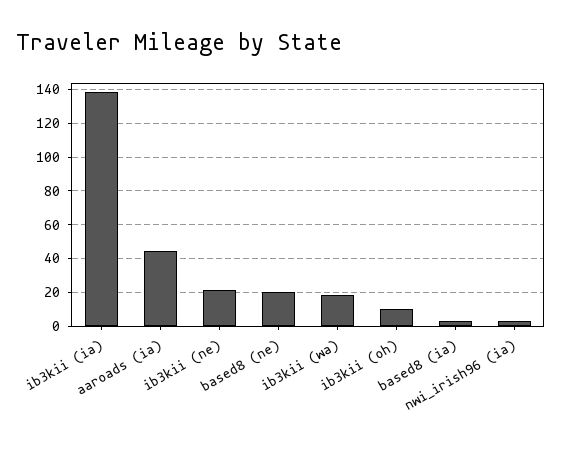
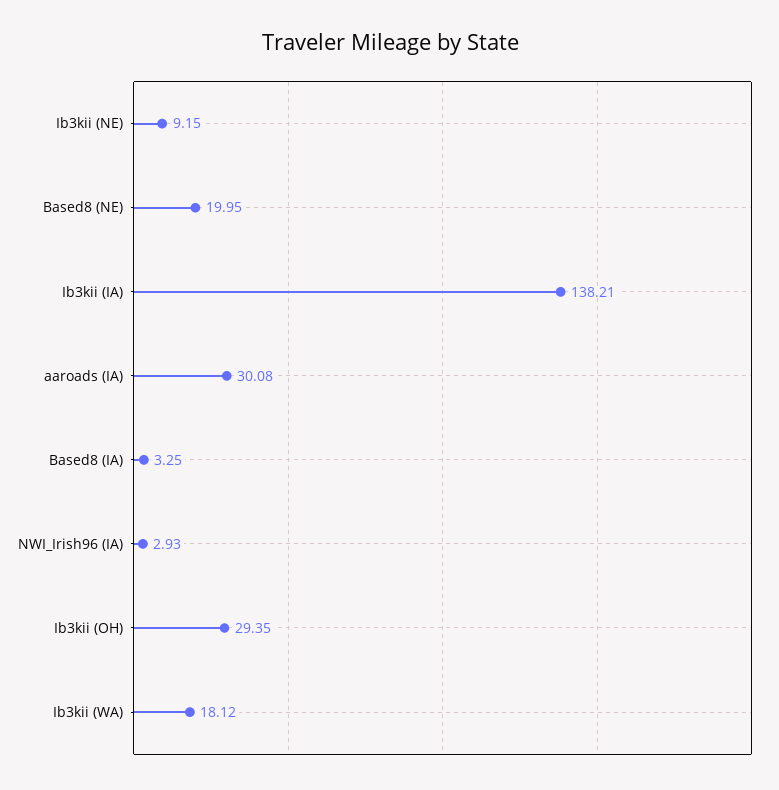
aaroads (ia): 45 -> 30.08
ib3kii (ne): 20 -> 9.15
ib3kii (oh): 10 -> 29.35

